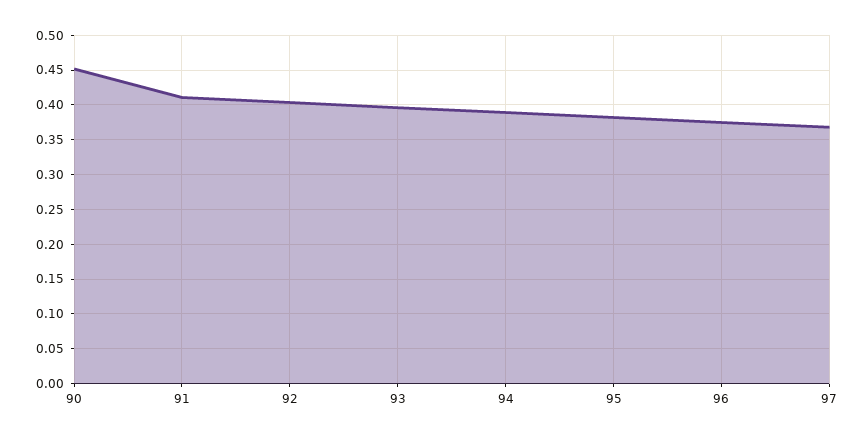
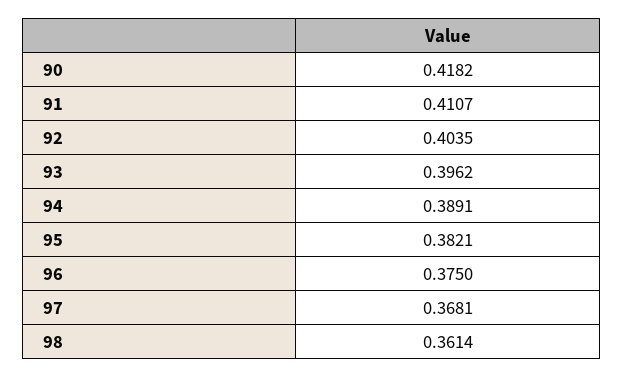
90: 0.45 -> 0.4182
98: none -> 0.3614

